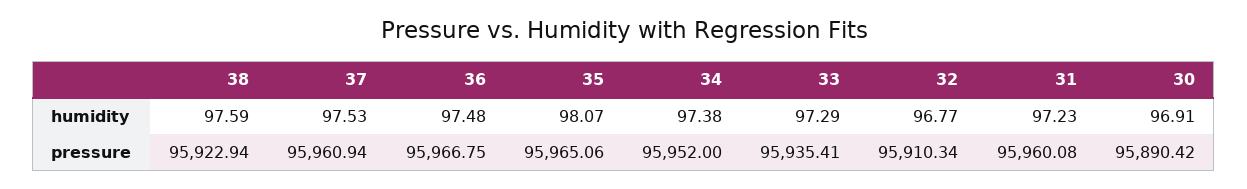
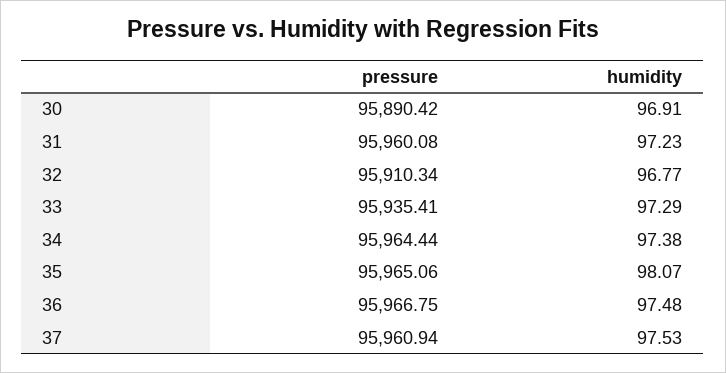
38, humidity: 97.59 -> none
38, pressure: 95922.94 -> none
34, pressure: 95952 -> 95964.44

